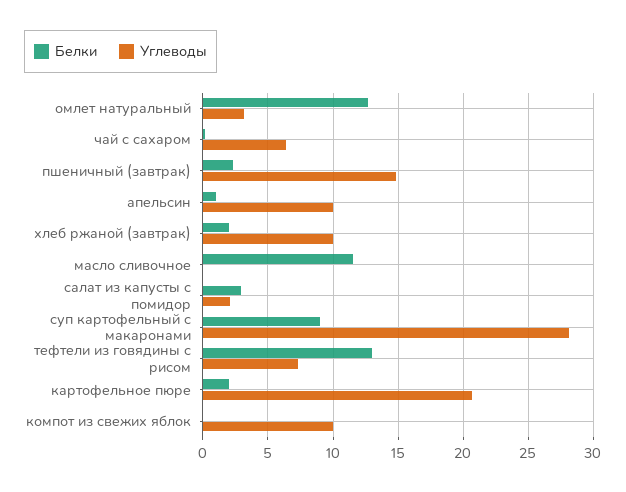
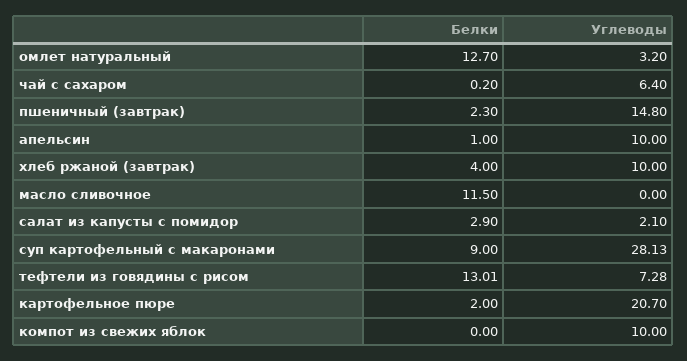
Белки, хлеб ржаной (завтрак): 2 -> 4

